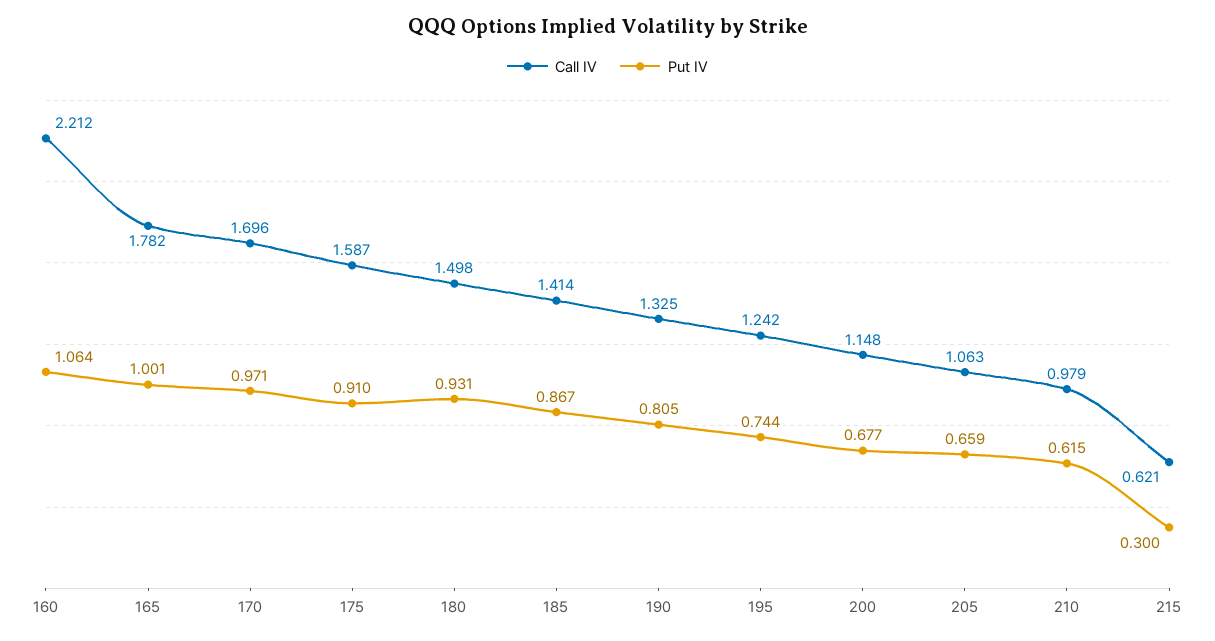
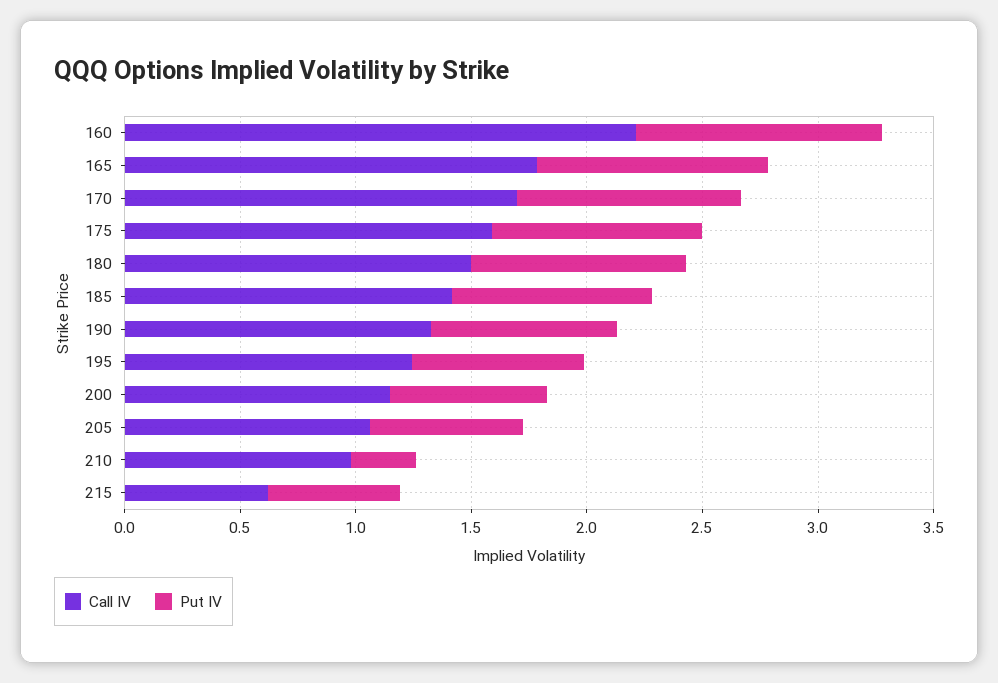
Put IV, 210: 0.615 -> 0.3
Put IV, 215: 0.3 -> 0.6

